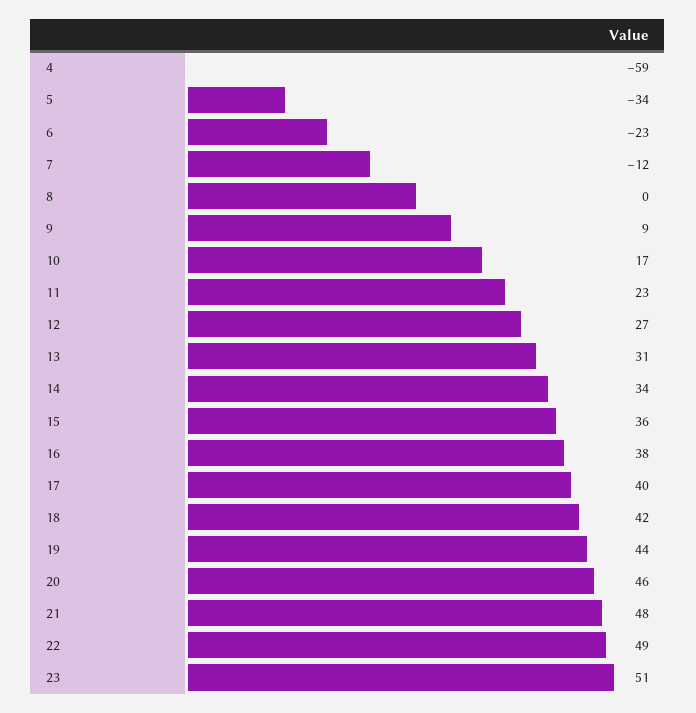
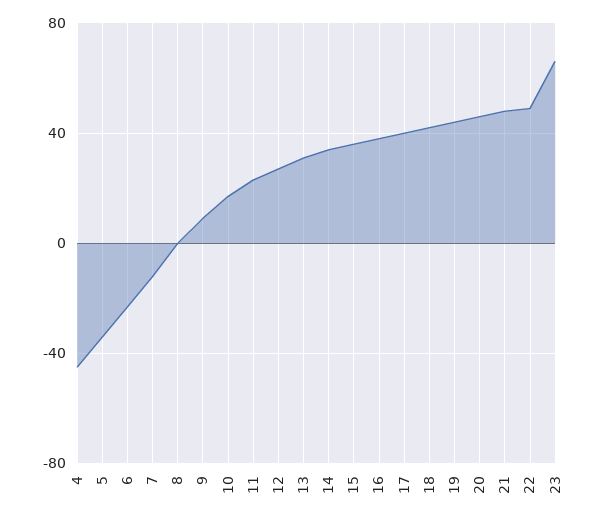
4: -59 -> -45
23: 51 -> 65

